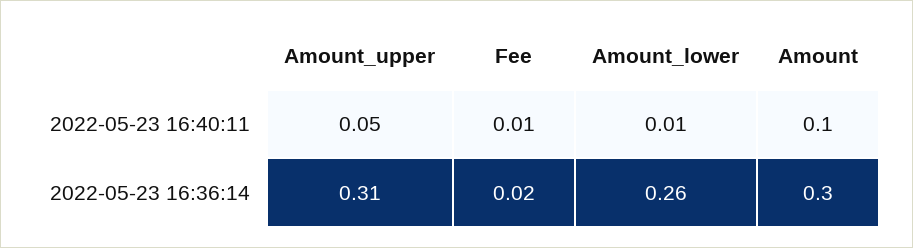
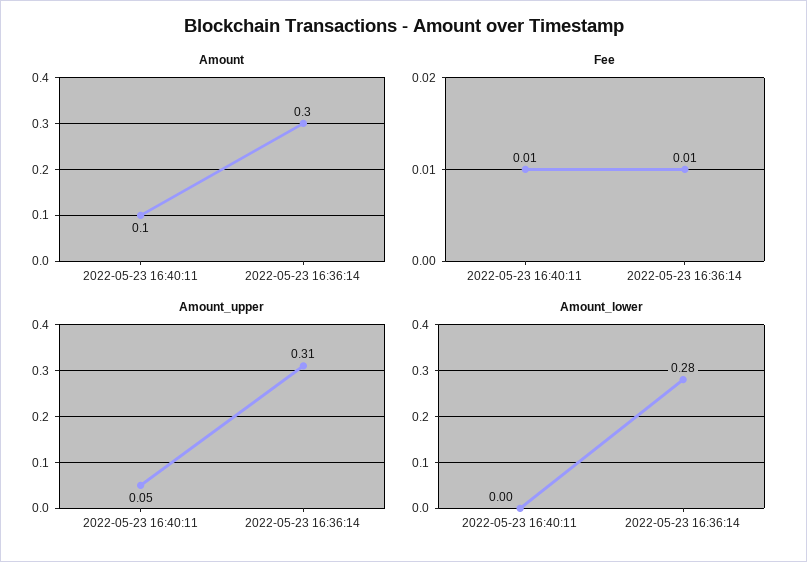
Amount_lower, 2022-05-23 16:40:11: 0.01 -> 0
Fee, 2022-05-23 16:36:14: 0.02 -> 0.01
Amount_lower, 2022-05-23 16:36:14: 0.26 -> 0.28

